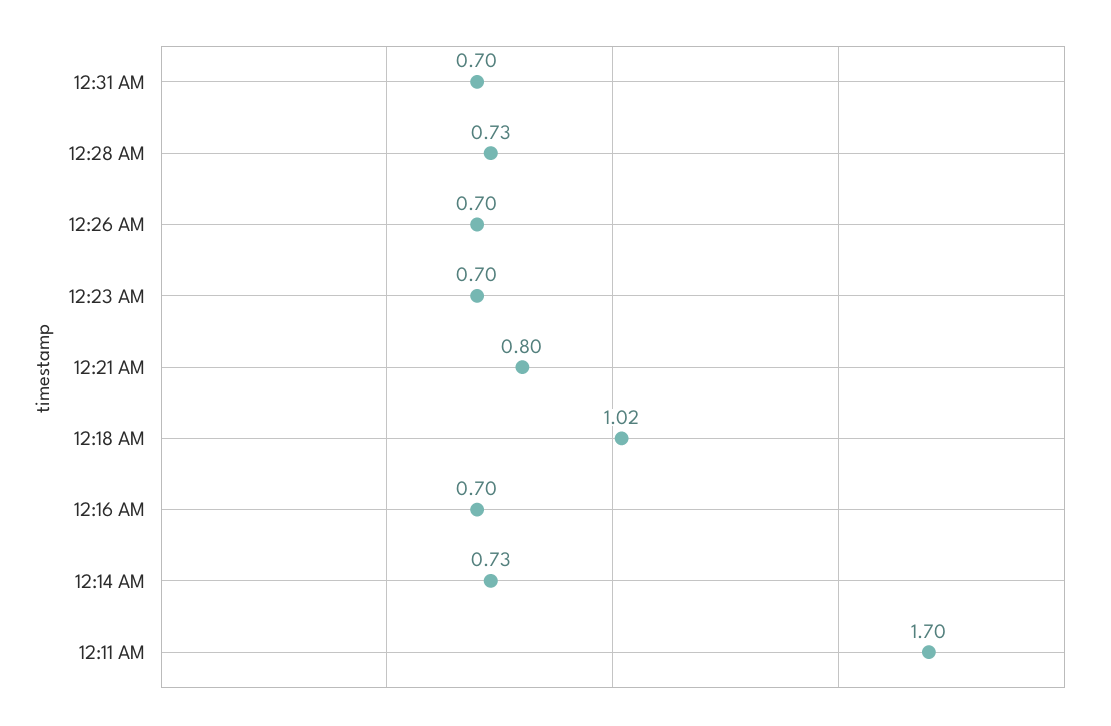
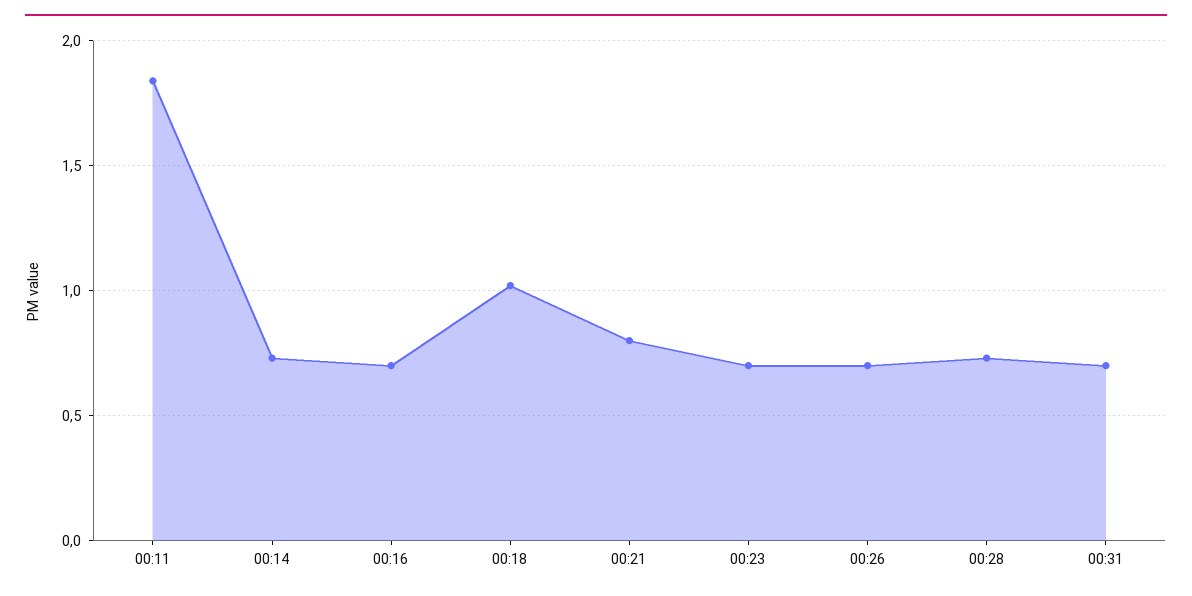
12:11 AM: 1.7 -> 1.85

